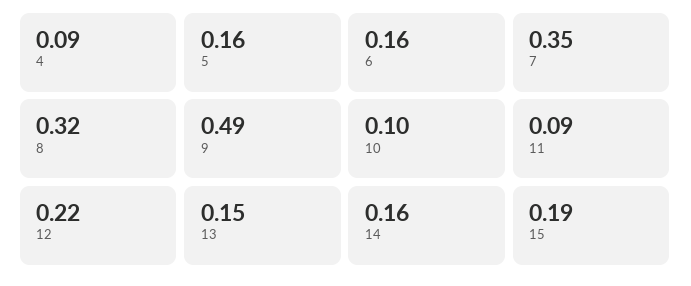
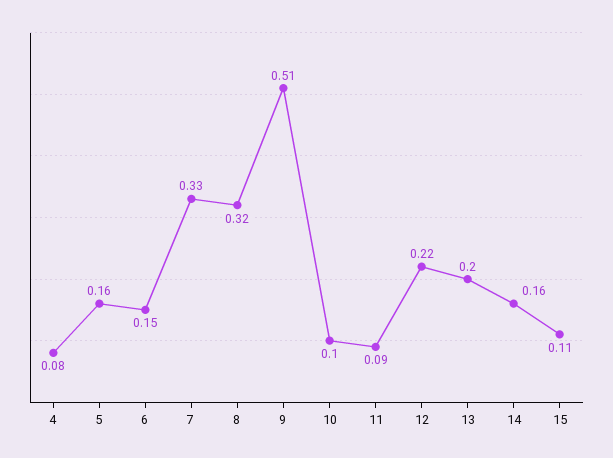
4: 0.09 -> 0.08
6: 0.16 -> 0.15
7: 0.35 -> 0.33
9: 0.49 -> 0.51
13: 0.15 -> 0.2
15: 0.19 -> 0.11

